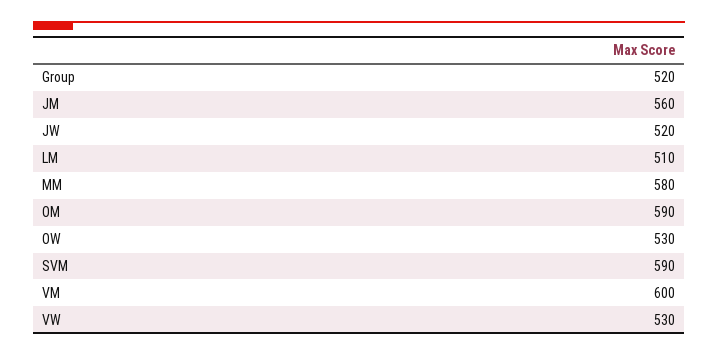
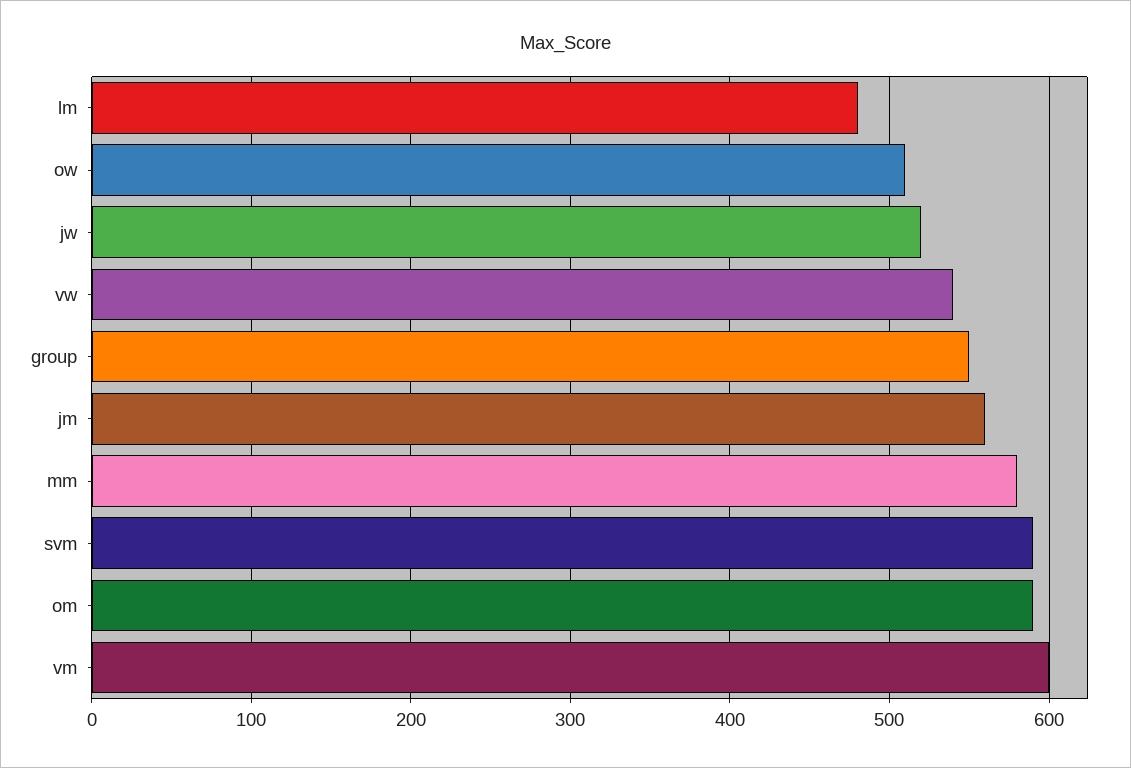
Group: 520 -> 550
LM: 510 -> 480
OW: 530 -> 510
VW: 530 -> 540

